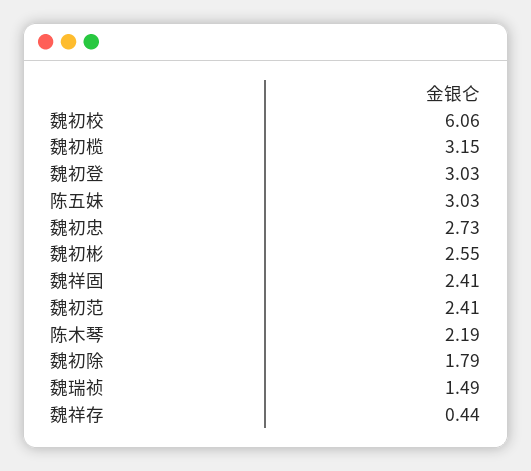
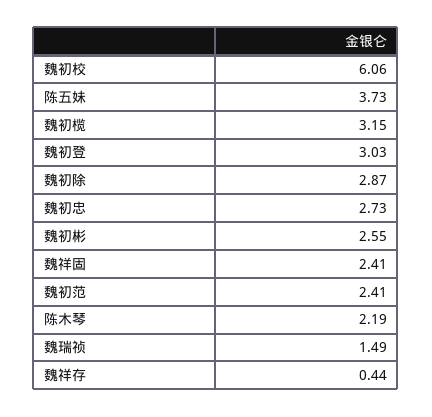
陈五妹: 3.03 -> 3.73
魏初除: 1.79 -> 2.87

